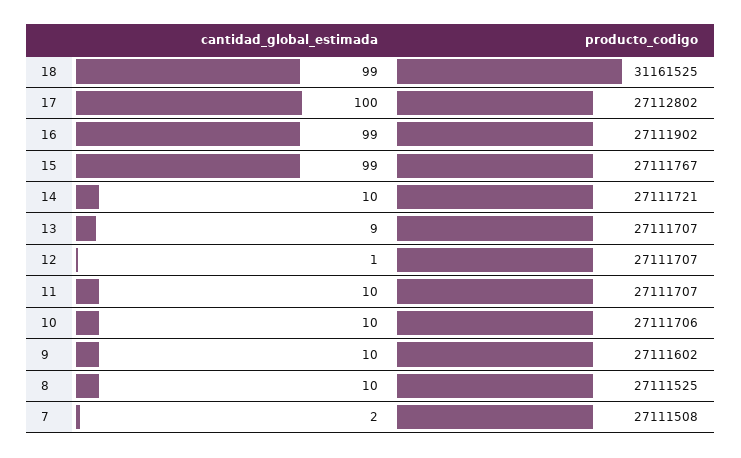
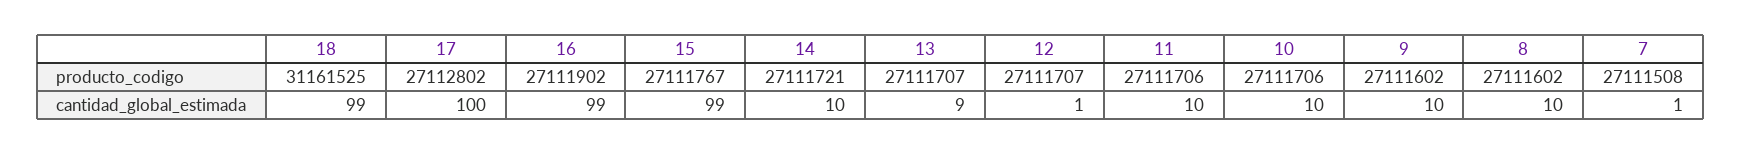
producto_codigo, 11: 27111707 -> 27111706
producto_codigo, 8: 27111525 -> 27111602
cantidad_global_estimada, 7: 2 -> 1

